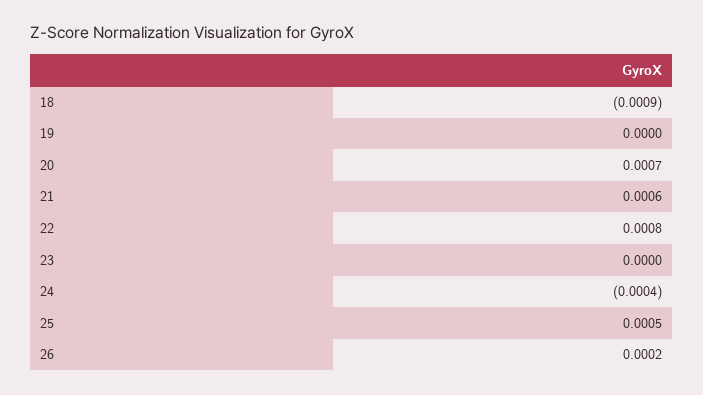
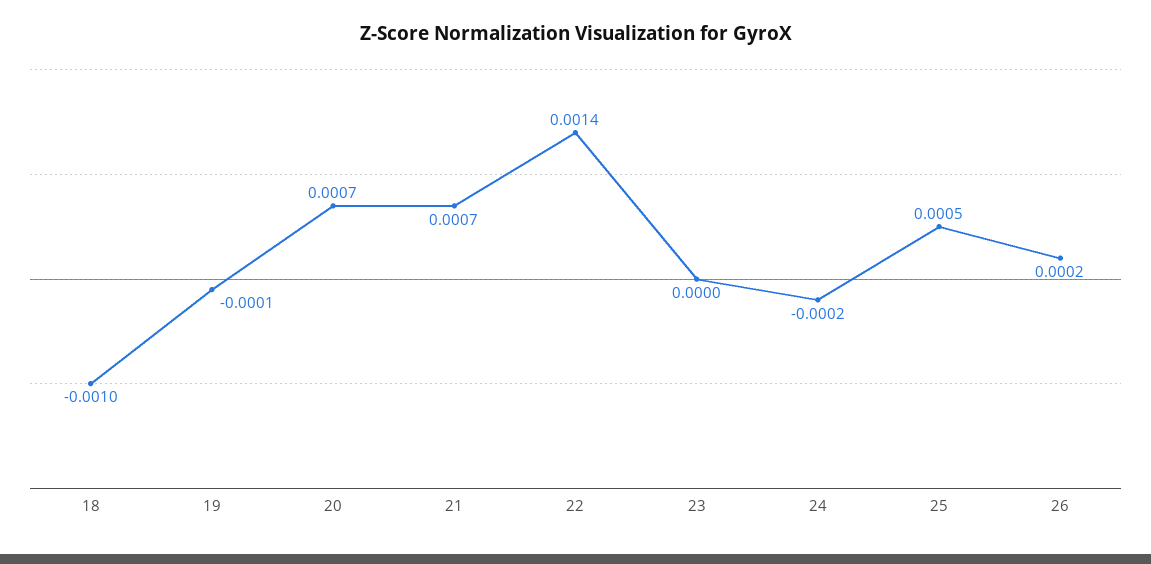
18: -0.0009 -> -0.001
19: 0 -> -0.0001
21: 0.0006 -> 0.0007
22: 0.0008 -> 0.0014
24: -0.0004 -> -0.0002

